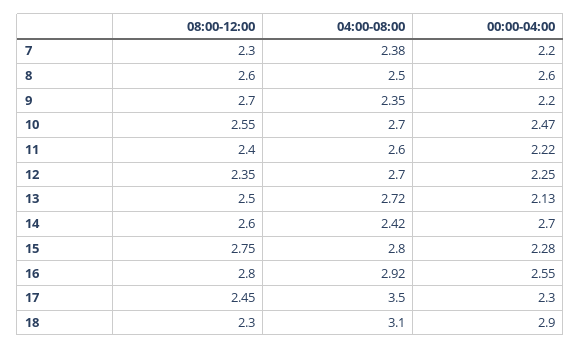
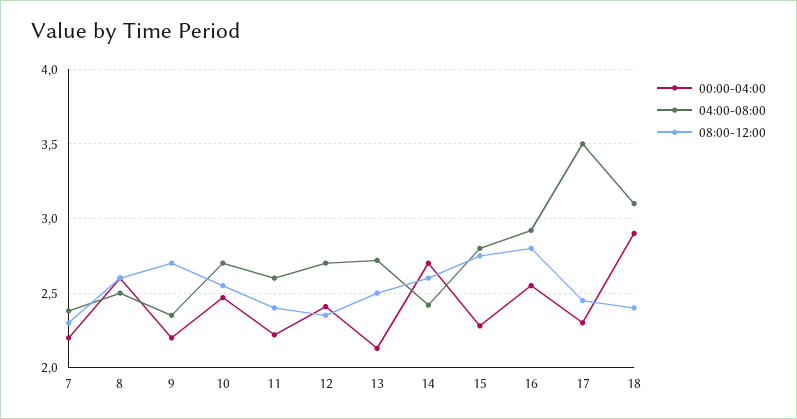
00:00-04:00, 12: 2.25 -> 2.4
08:00-12:00, 18: 2.3 -> 2.4

